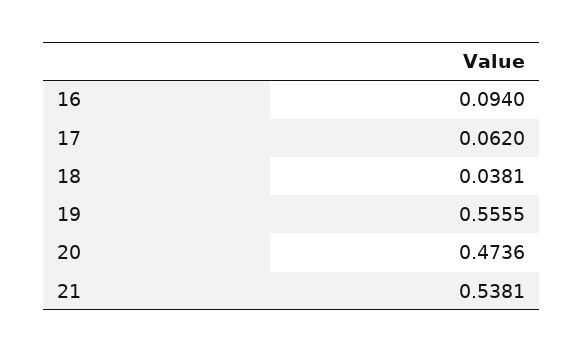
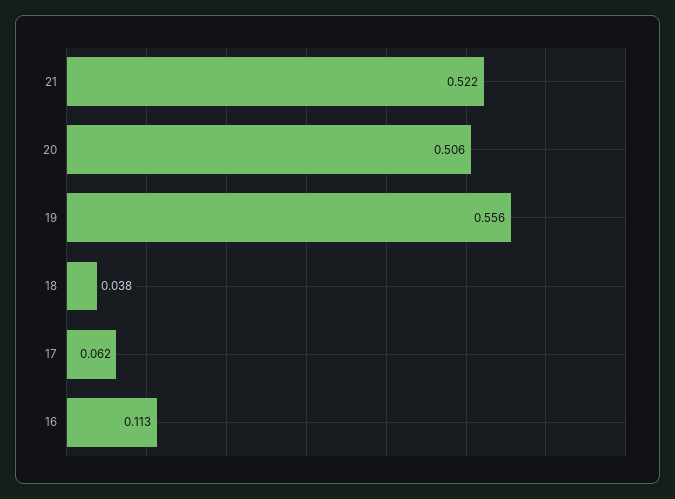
16: 0.094 -> 0.113
20: 0.4736 -> 0.506
21: 0.5381 -> 0.522

